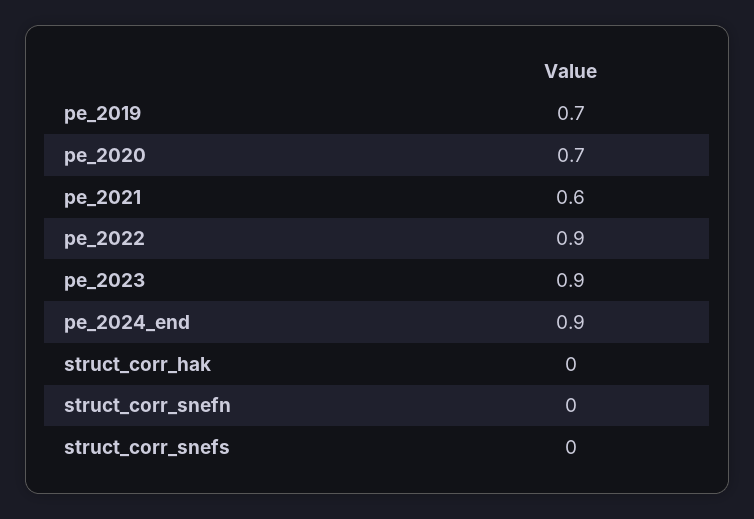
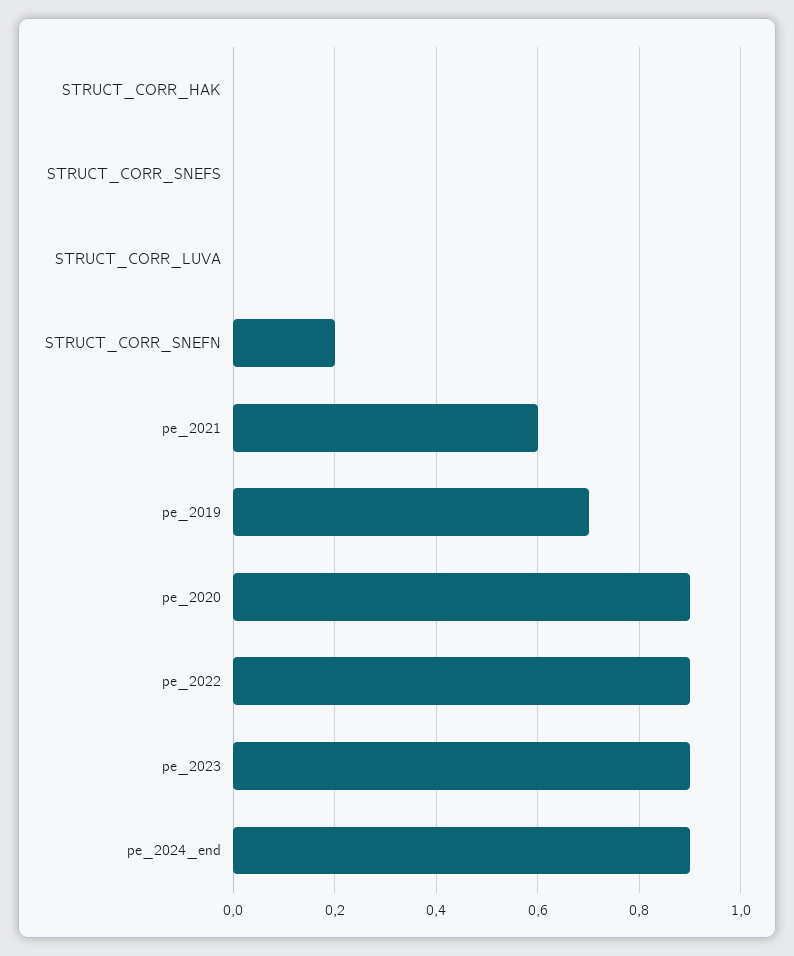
pe_2020: 0.7 -> 0.9
struct_corr_snefn: 0 -> 0.2
STRUCT_CORR_LUVA: none -> 0

